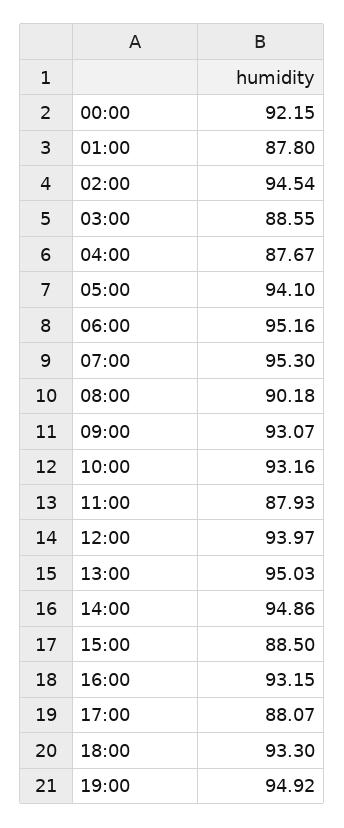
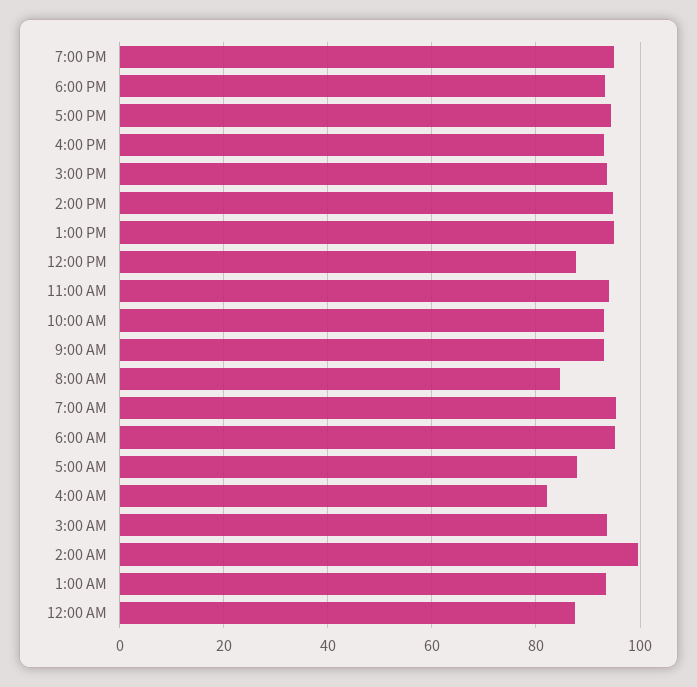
00:00: 92.15 -> 88
01:00: 87.8 -> 94
02:00: 94.54 -> 100
03:00: 88.55 -> 94
04:00: 87.67 -> 82
05:00: 94.1 -> 88
08:00: 90.18 -> 84
11:00: 87.93 -> 94
12:00: 93.97 -> 88
15:00: 88.5 -> 94
17:00: 88.07 -> 94

